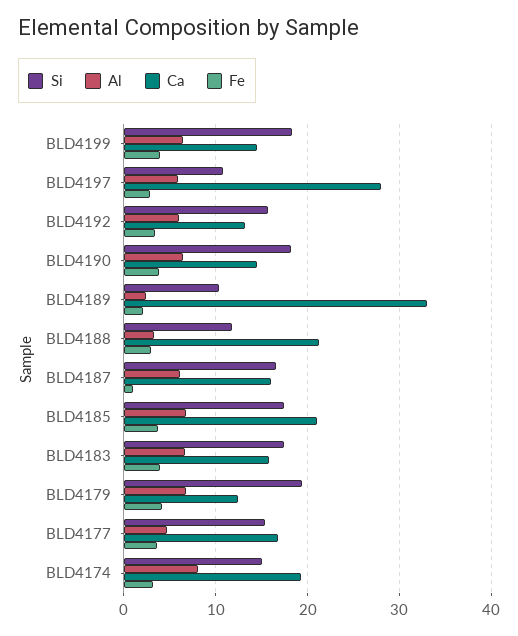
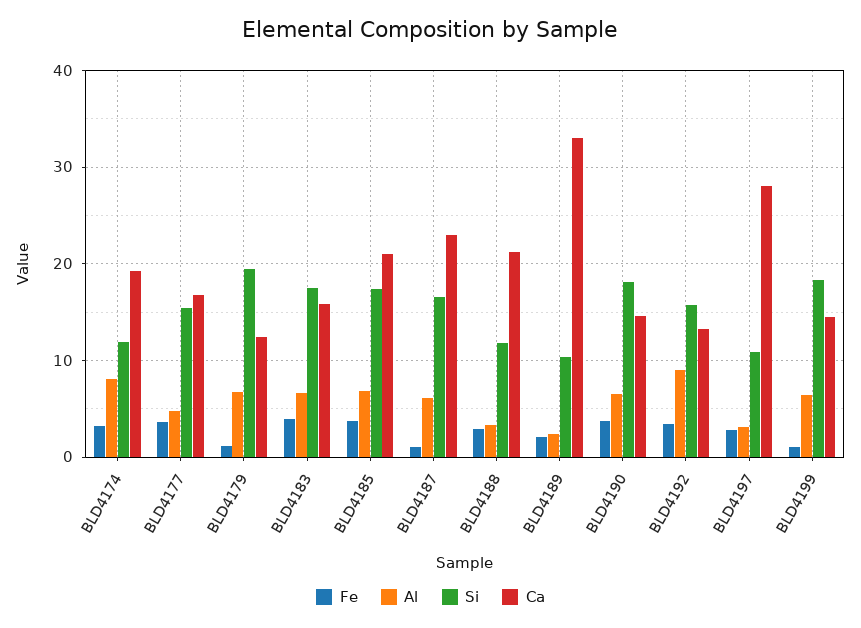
Fe, BLD4199: 4 -> 1
Al, BLD4197: 6 -> 3
Al, BLD4192: 6 -> 9
Ca, BLD4187: 16 -> 23
Fe, BLD4179: 4 -> 1
Si, BLD4174: 15 -> 12

